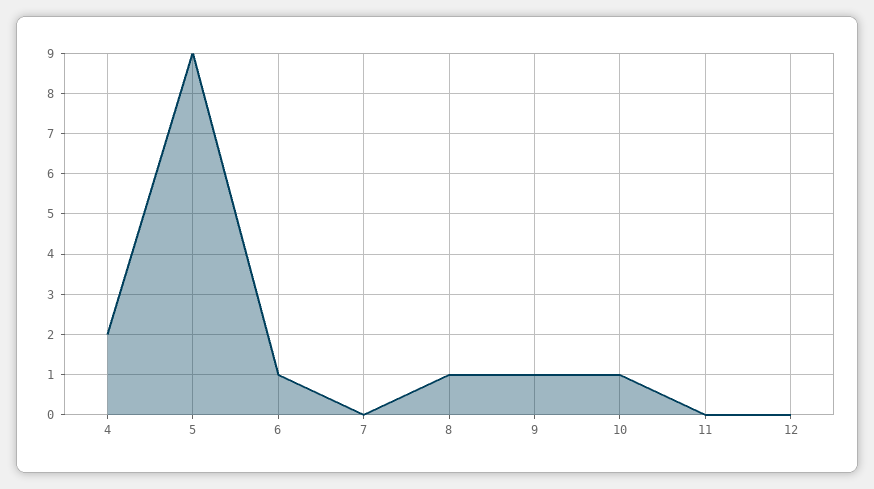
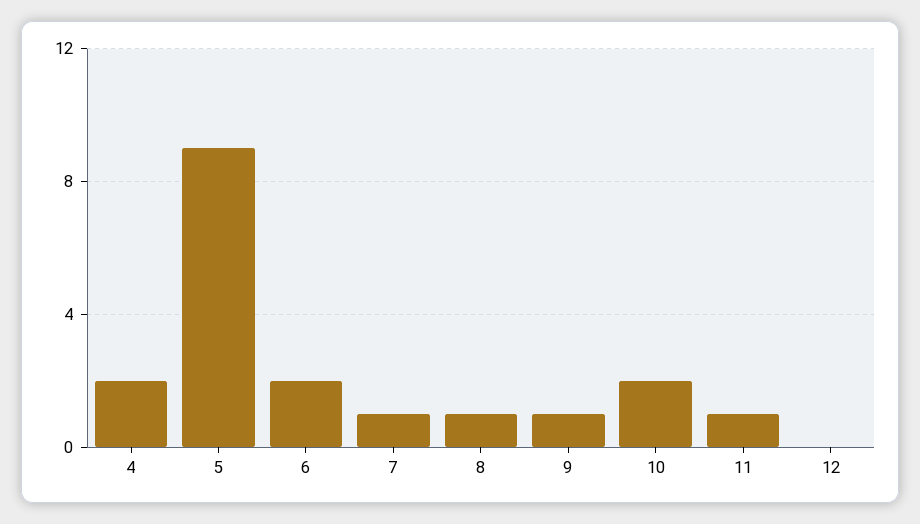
6: 1 -> 2
7: 0 -> 1
10: 1 -> 2
11: 0 -> 1

